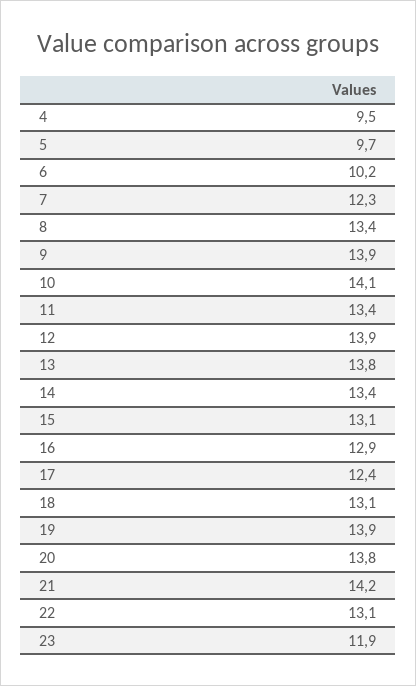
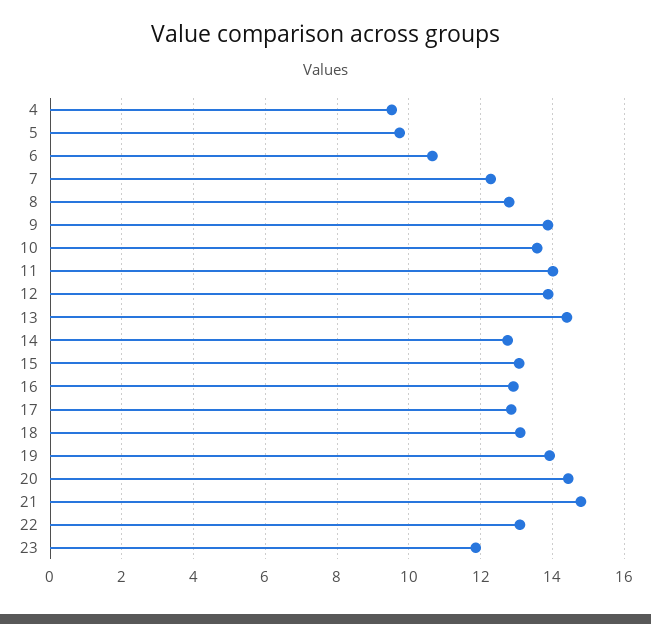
6: 10.2 -> 10.6
8: 13.4 -> 12.8
10: 14.1 -> 13.6
11: 13.4 -> 14
13: 13.8 -> 14.4
14: 13.4 -> 12.8
17: 12.4 -> 12.8
20: 13.8 -> 14.4
21: 14.2 -> 14.8

